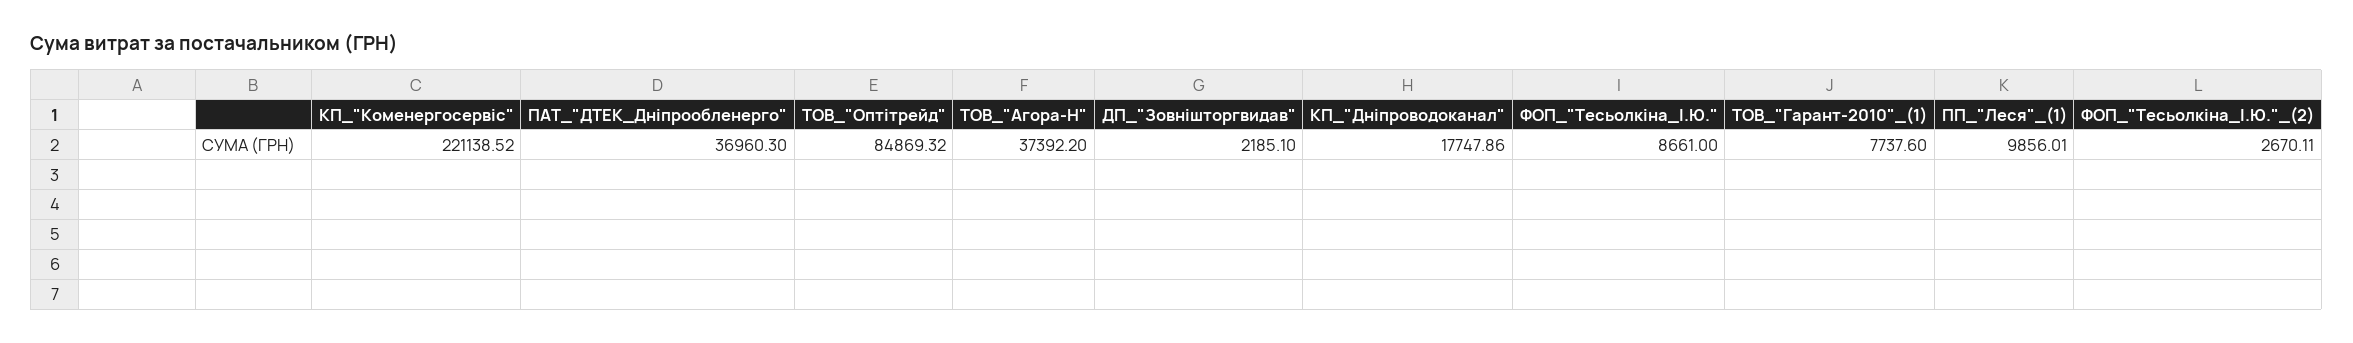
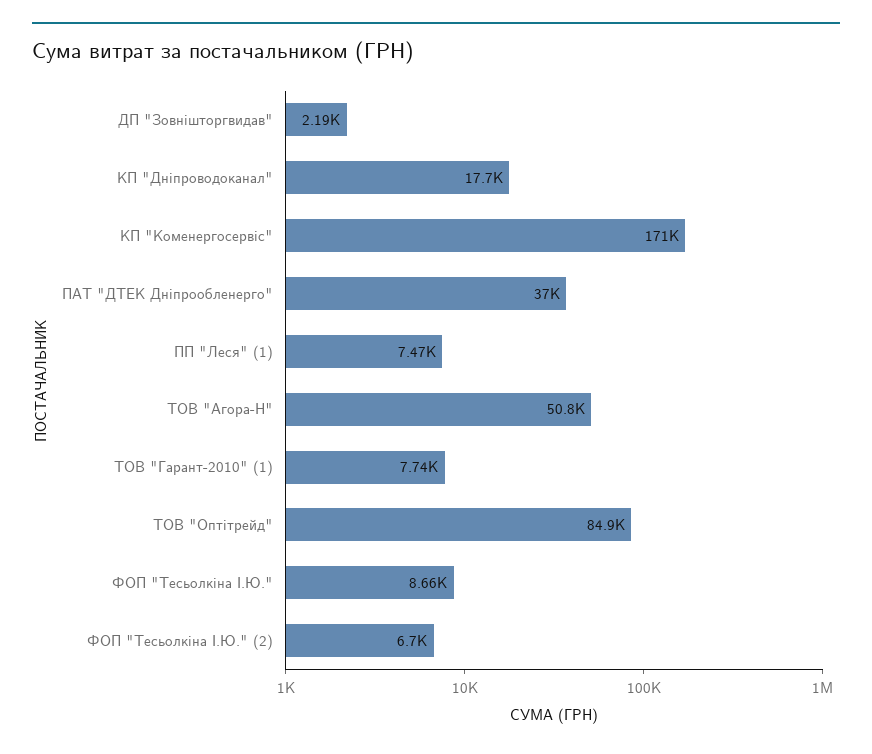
КП_"Коменергосервіс": 221138.52 -> 171000
ТОВ_"Агора-Н": 37392.2 -> 50800
ПП_"Леся"_(1): 9856.01 -> 7470
ФОП_"Тесьолкіна_І.Ю."_(2): 2670.11 -> 6700

